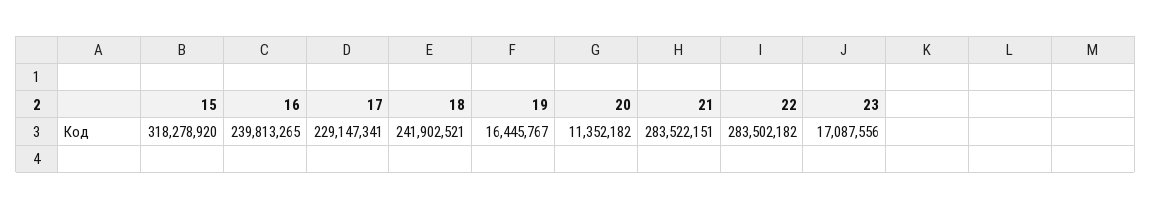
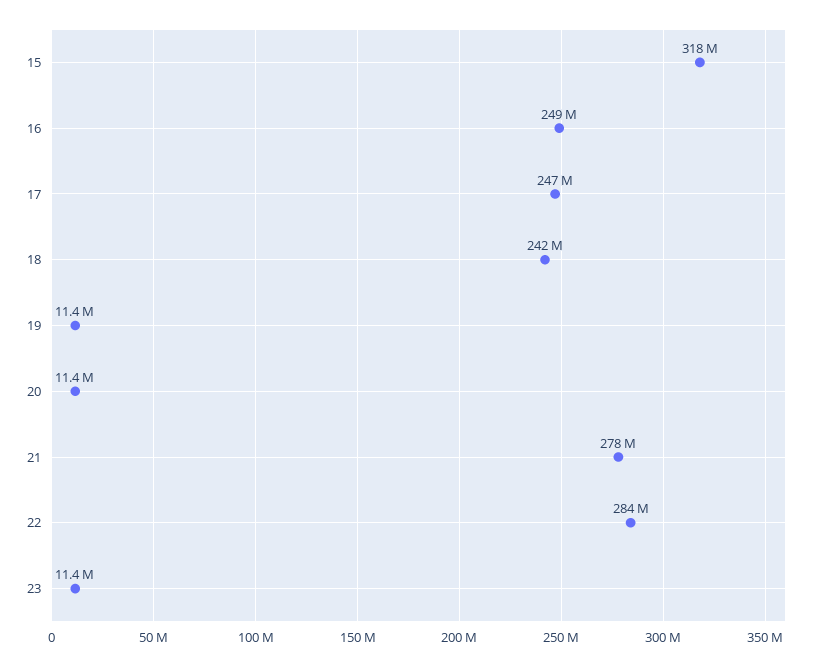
16: 239813265 -> 249000000
17: 229147341 -> 247000000
19: 16445767 -> 11400000
21: 283522151 -> 278000000
23: 17087556 -> 11400000

